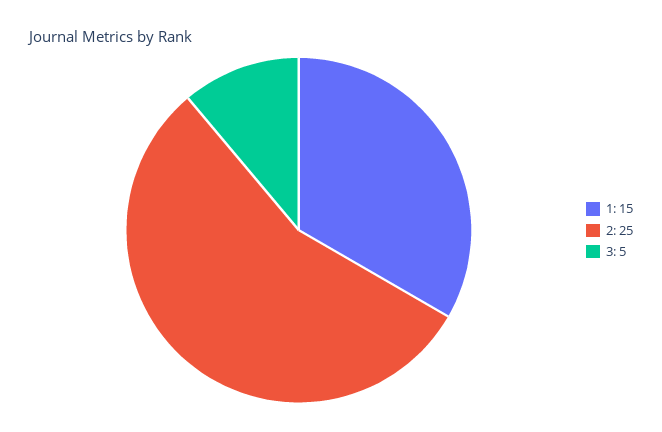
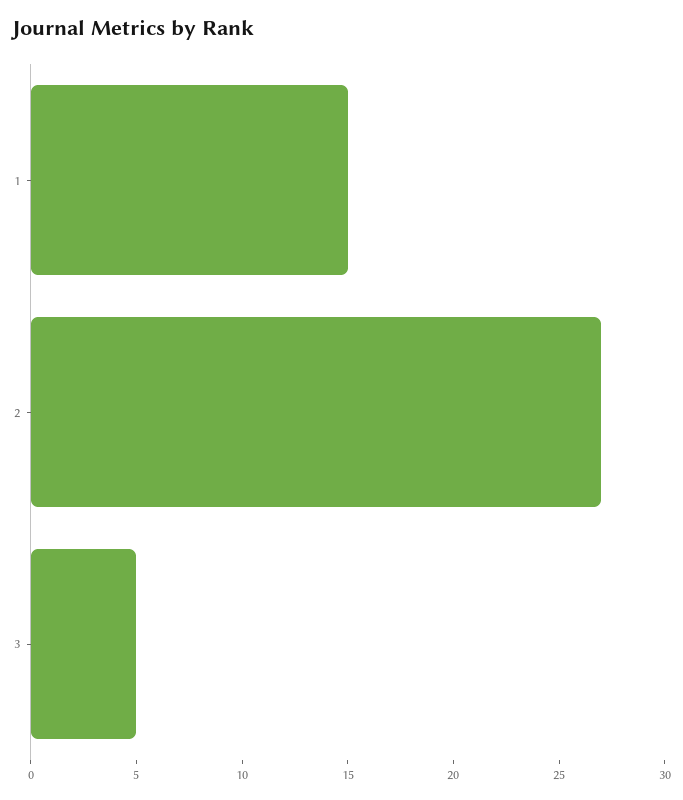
2: 25 -> 27

